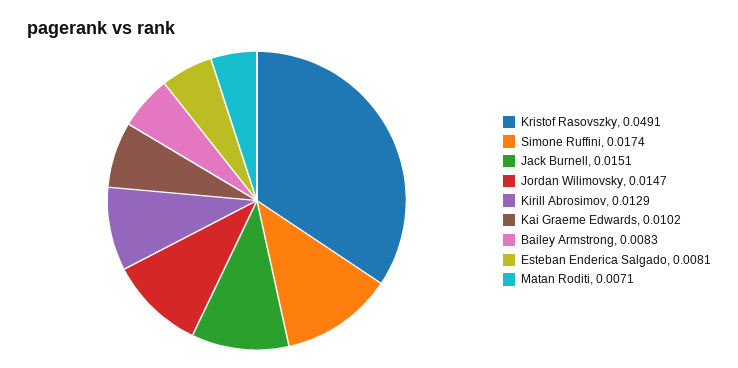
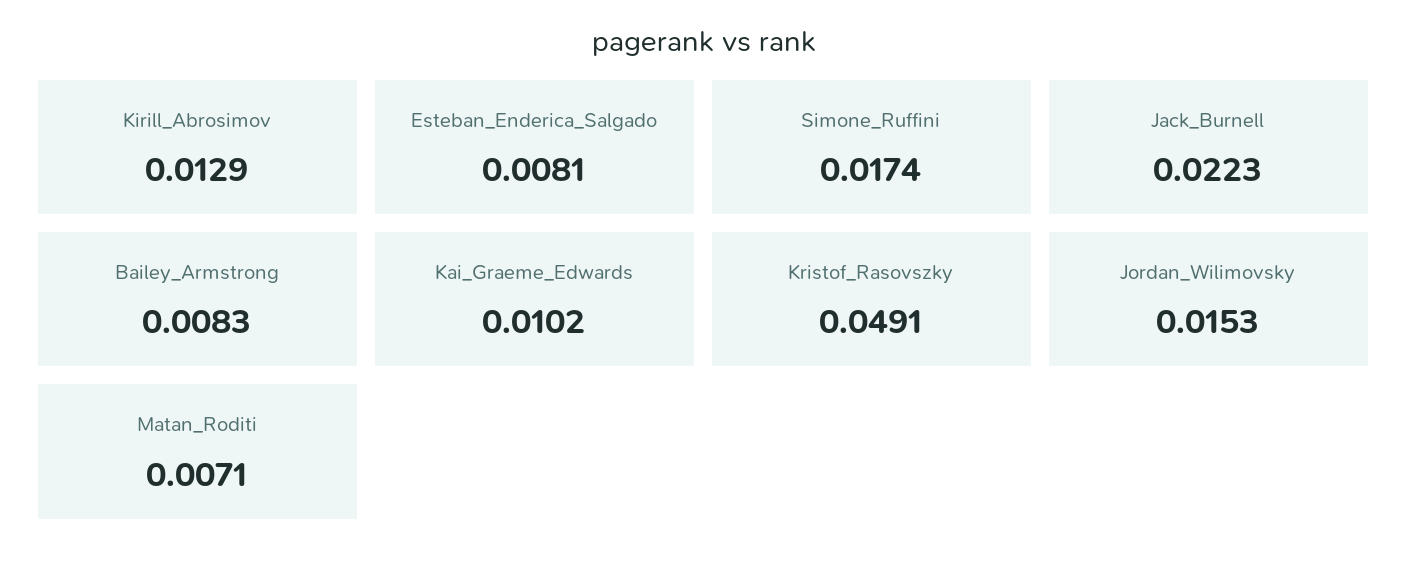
Jack Burnell: 0.0151 -> 0.0223
Jordan Wilimovsky: 0.0147 -> 0.0153

